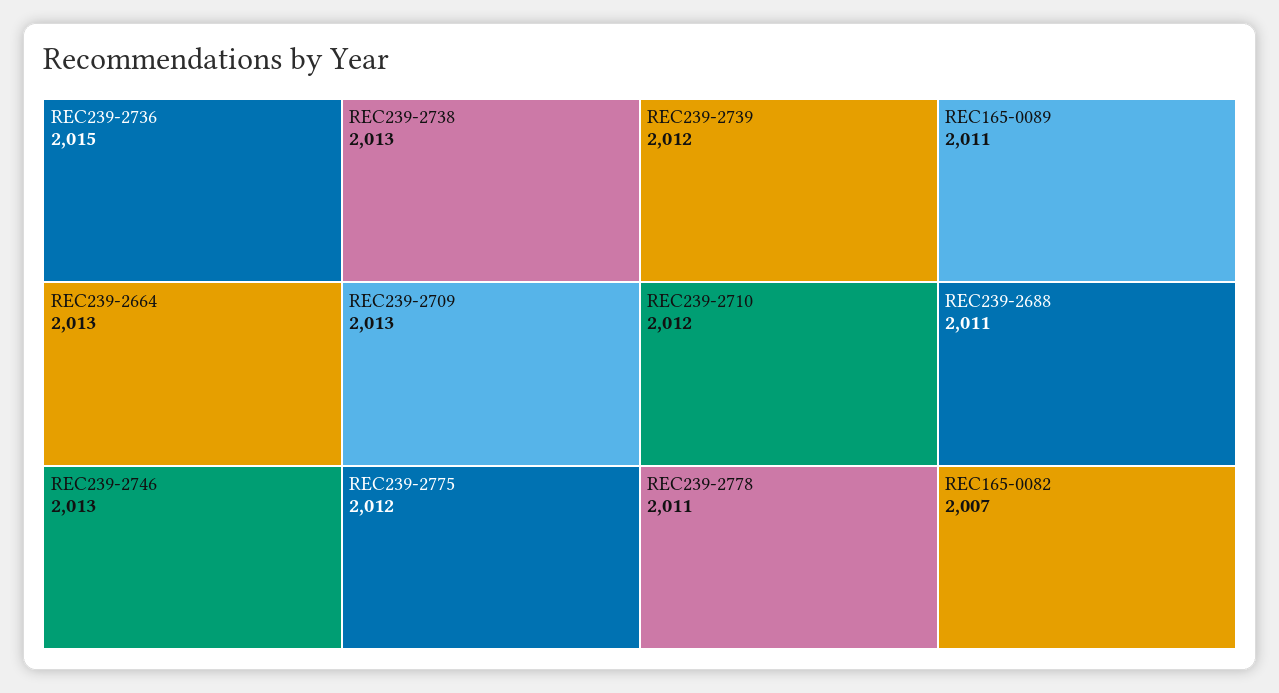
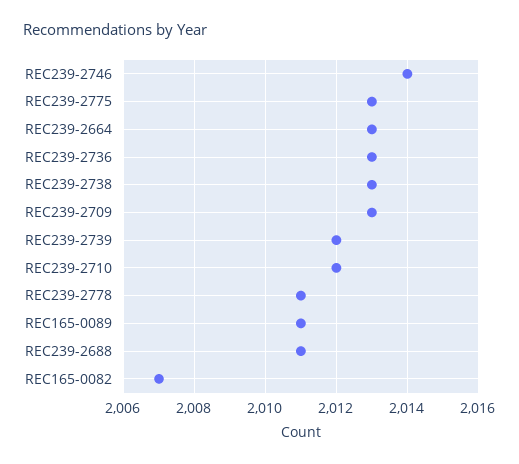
REC239-2736: 2015 -> 2013
REC239-2746: 2013 -> 2014
REC239-2775: 2012 -> 2013

